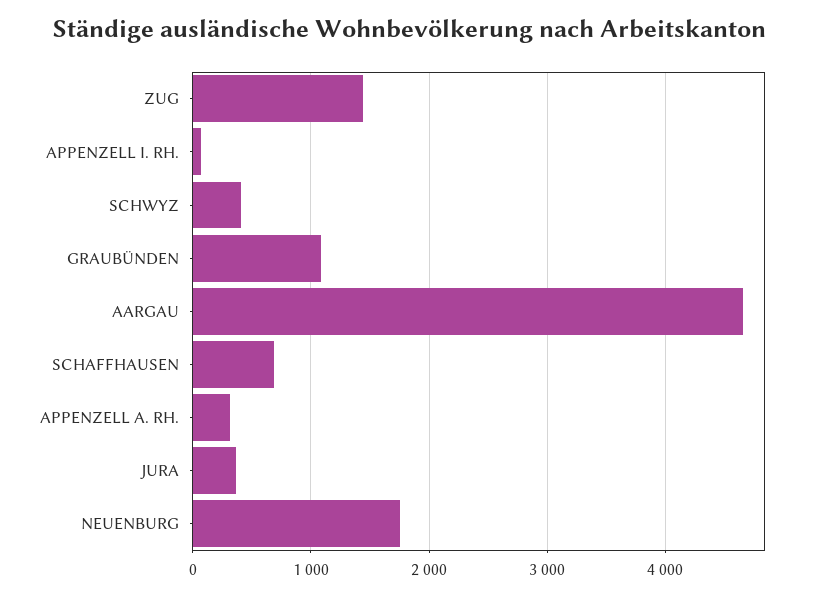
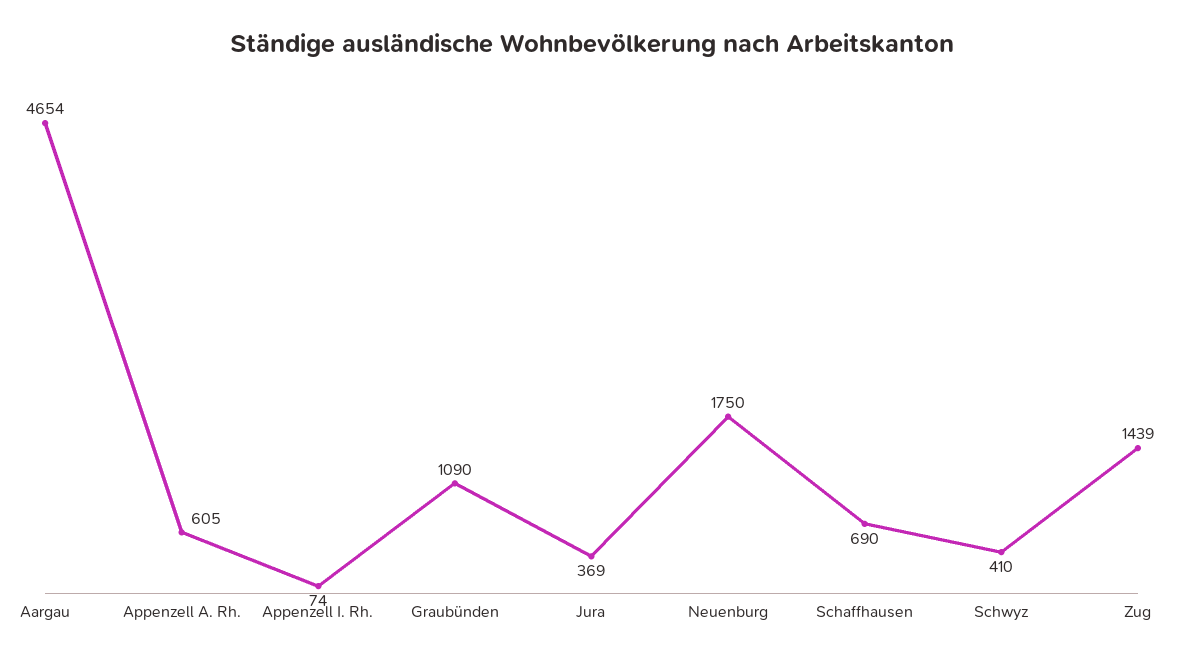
APPENZELL A. RH.: 300 -> 605

